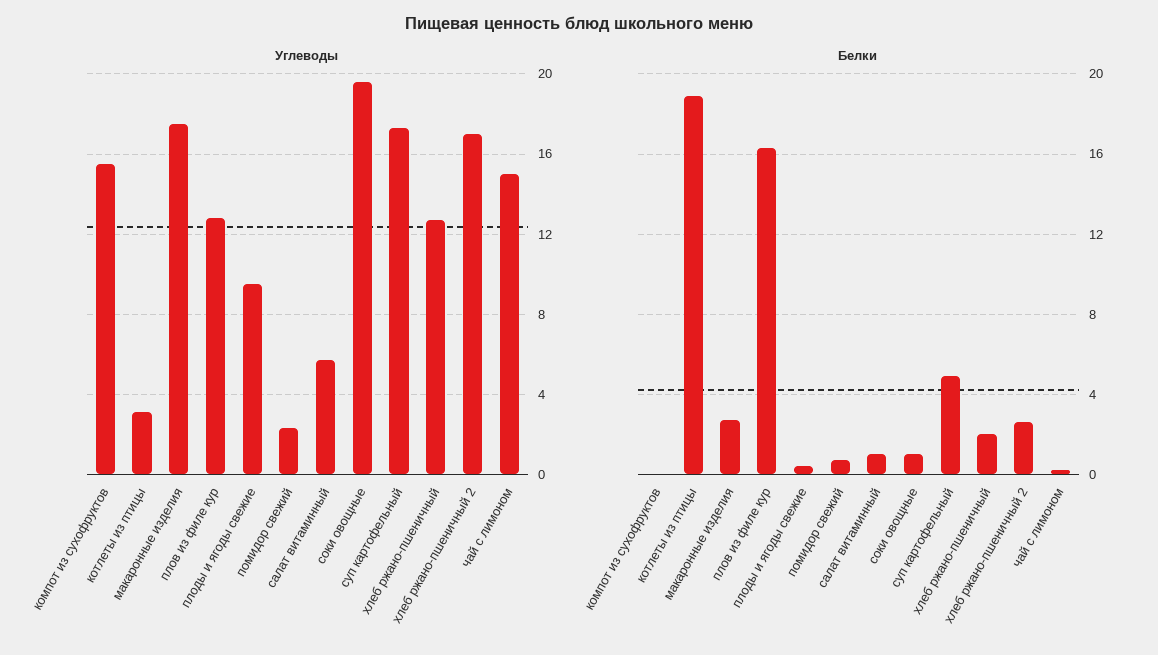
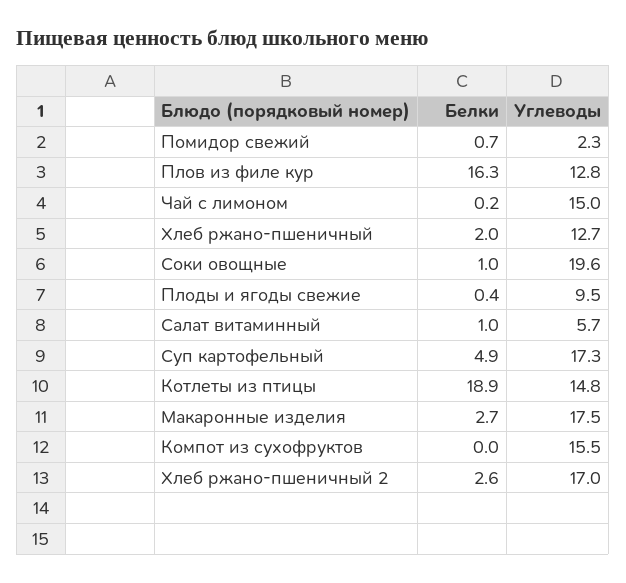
Углеводы, котлеты из птицы: 3 -> 14.8

